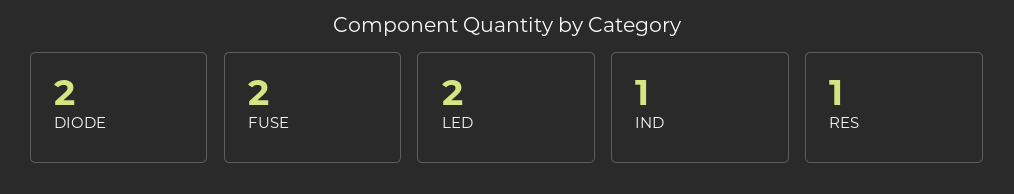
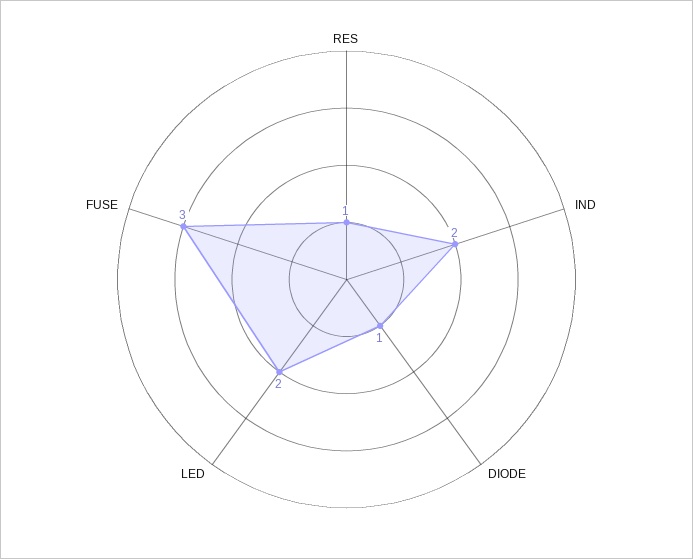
DIODE: 2 -> 1
FUSE: 2 -> 3
IND: 1 -> 2

